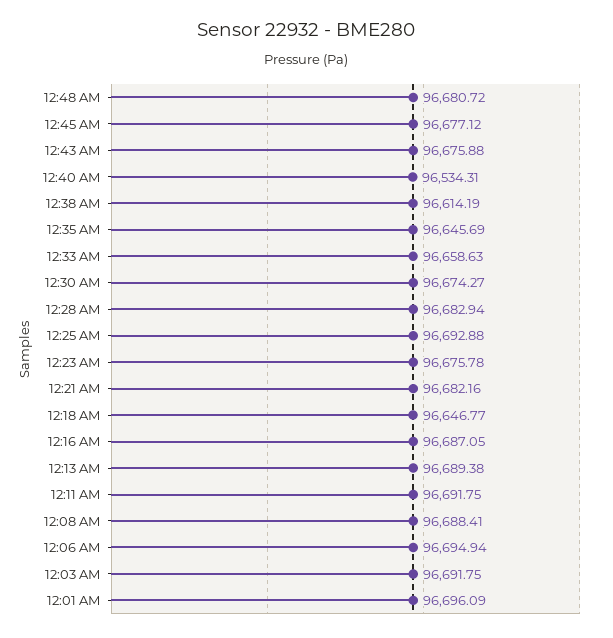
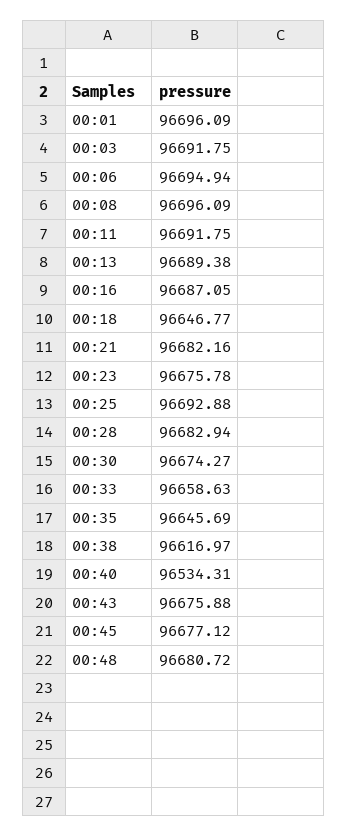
12:38 AM: 96614.19 -> 96616.97
12:08 AM: 96688.41 -> 96696.09

